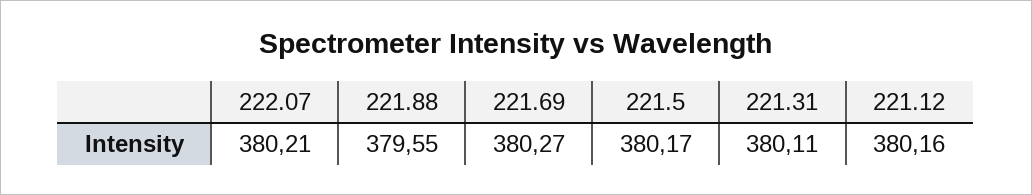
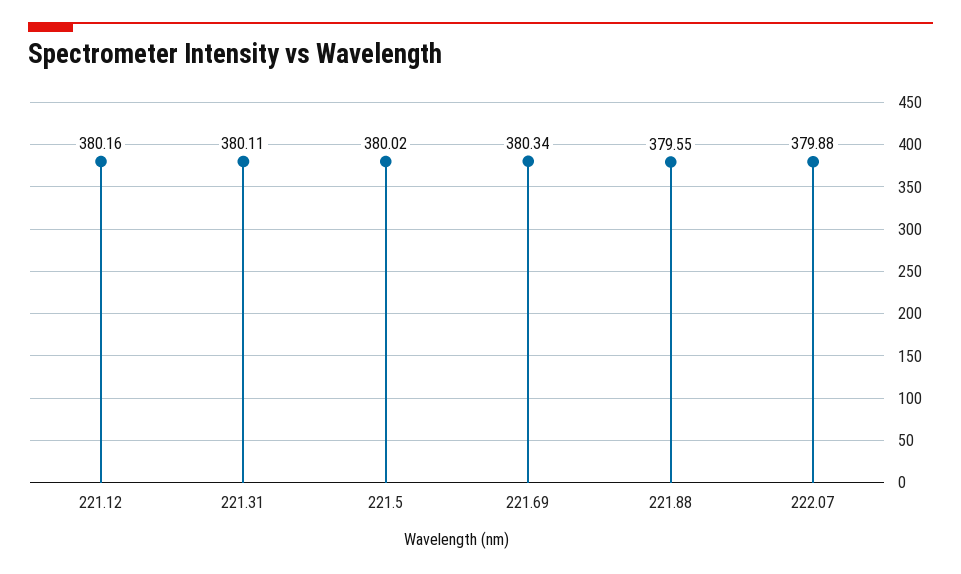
222.07: 380.21 -> 379.88
221.69: 380.27 -> 380.34
221.5: 380.17 -> 380.02

